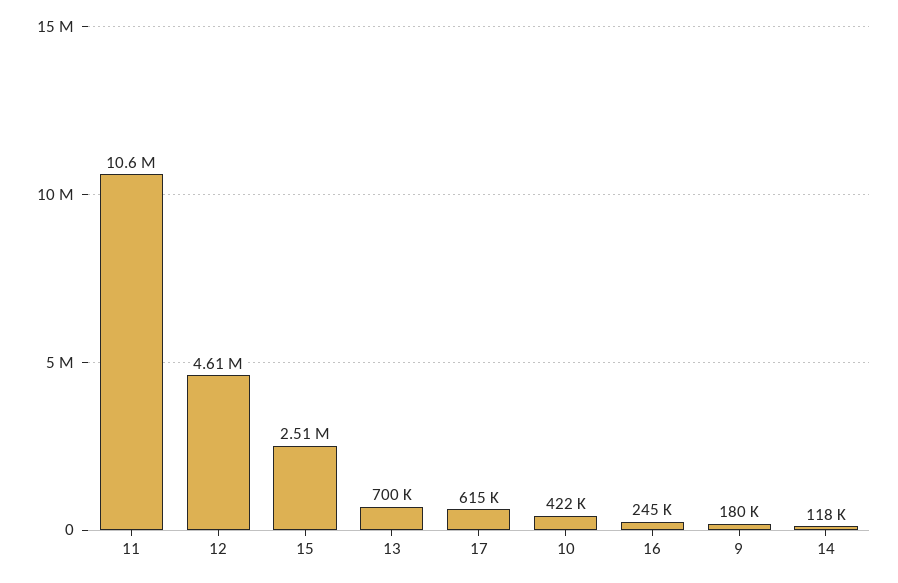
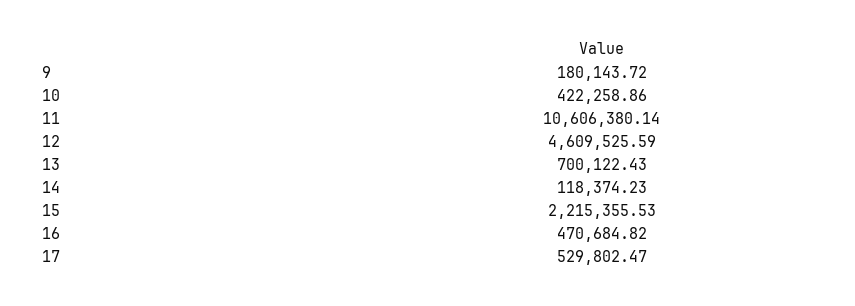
15: 2510000 -> 2215355.53
17: 615000 -> 529802.47
16: 245000 -> 470684.82

